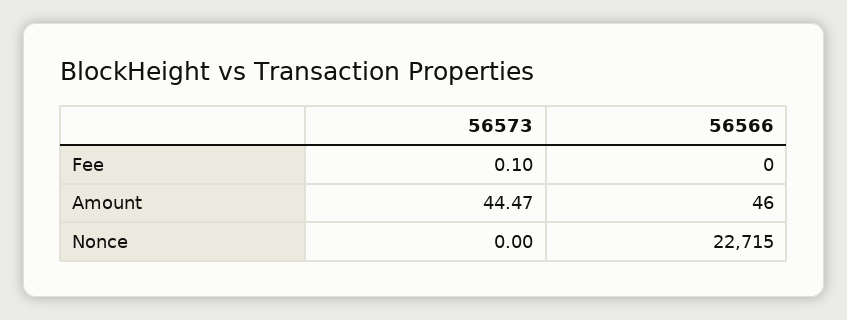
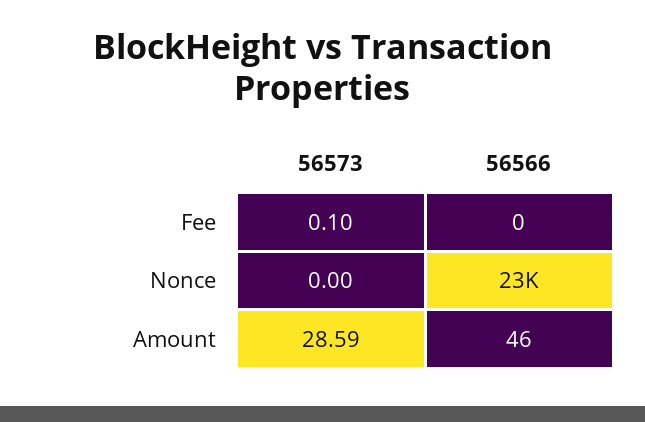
56573, Amount: 44.47 -> 28.59

